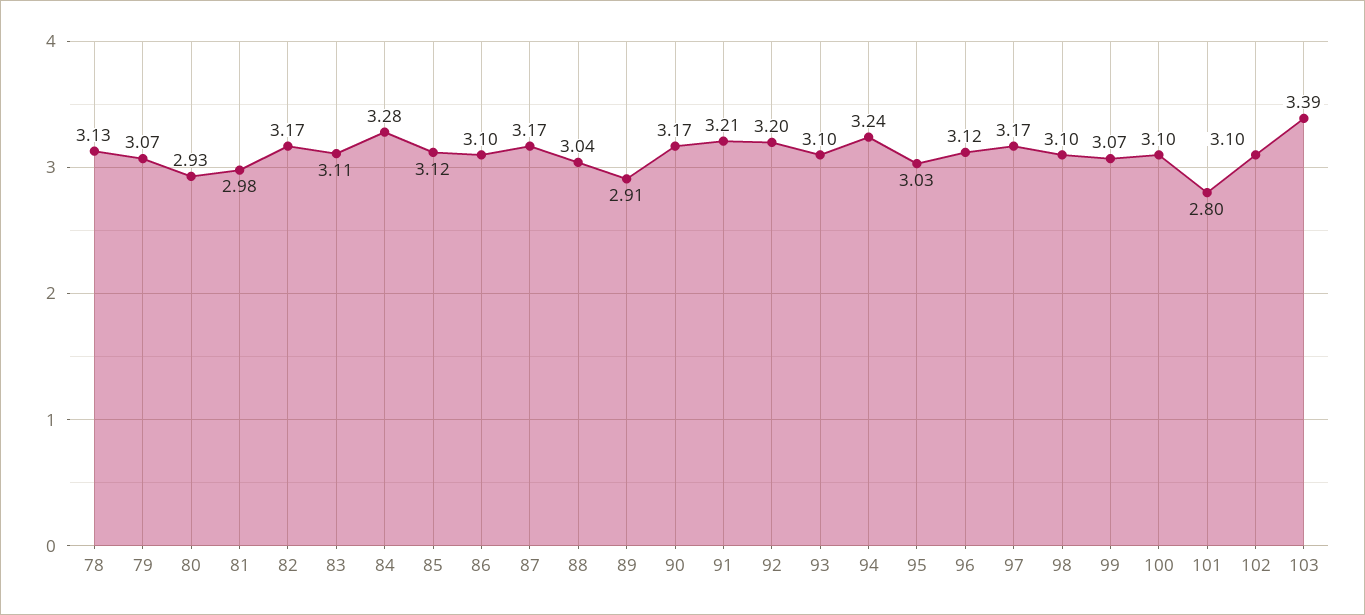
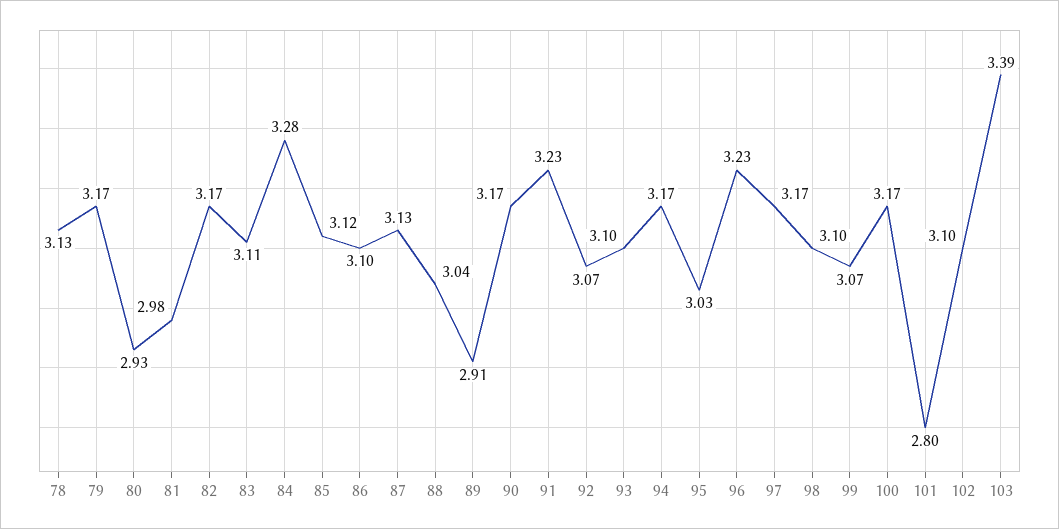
79: 3.07 -> 3.17
87: 3.17 -> 3.13
91: 3.21 -> 3.23
92: 3.2 -> 3.07
94: 3.24 -> 3.17
96: 3.12 -> 3.23
100: 3.1 -> 3.17

